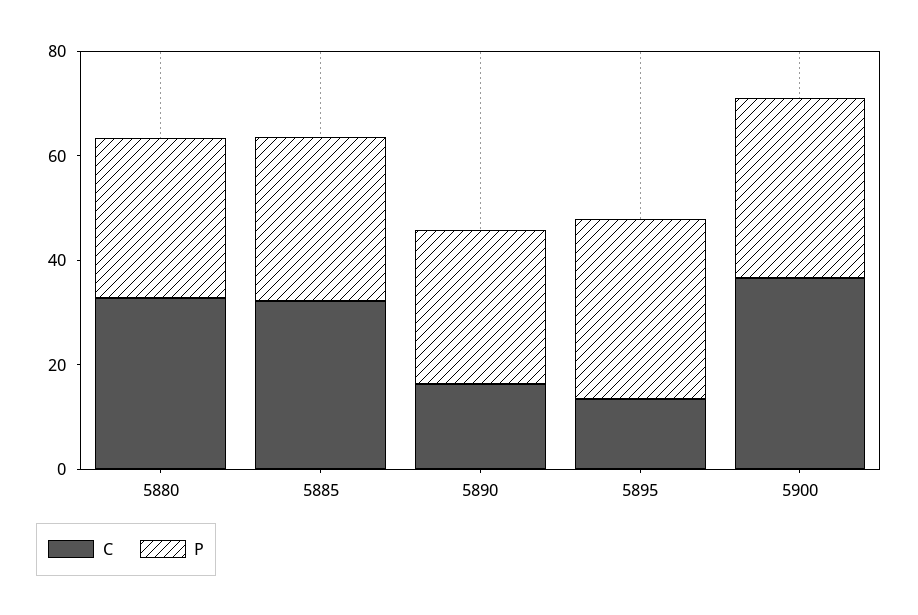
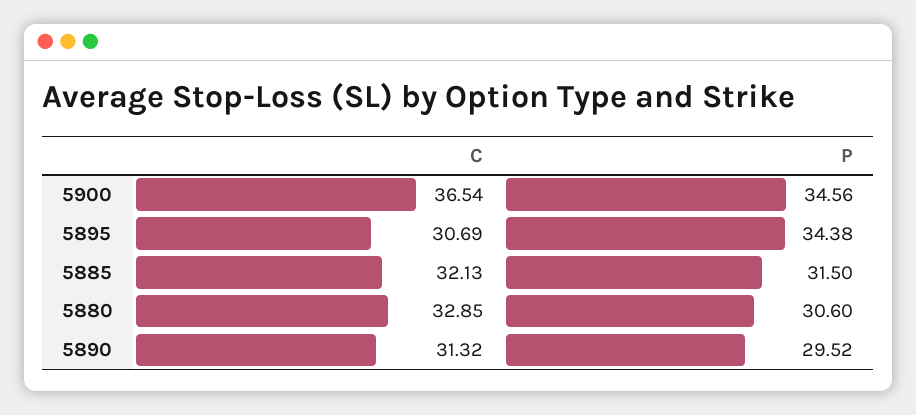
C, 5890: 15 -> 31.32
C, 5895: 15 -> 30.69

